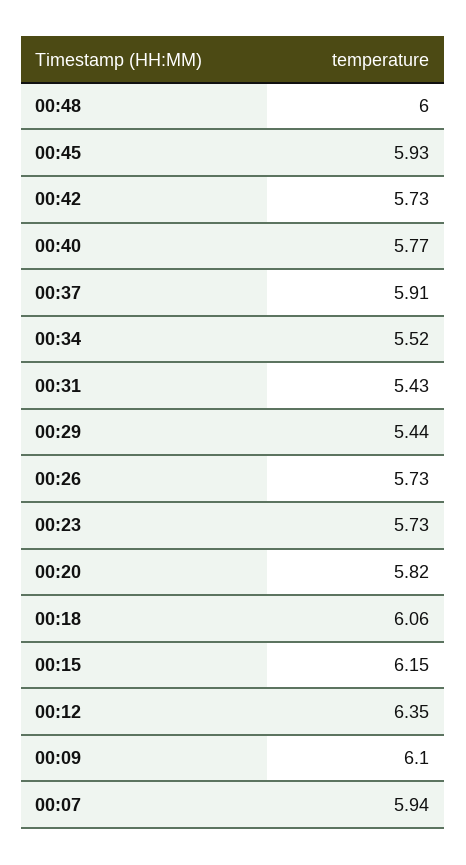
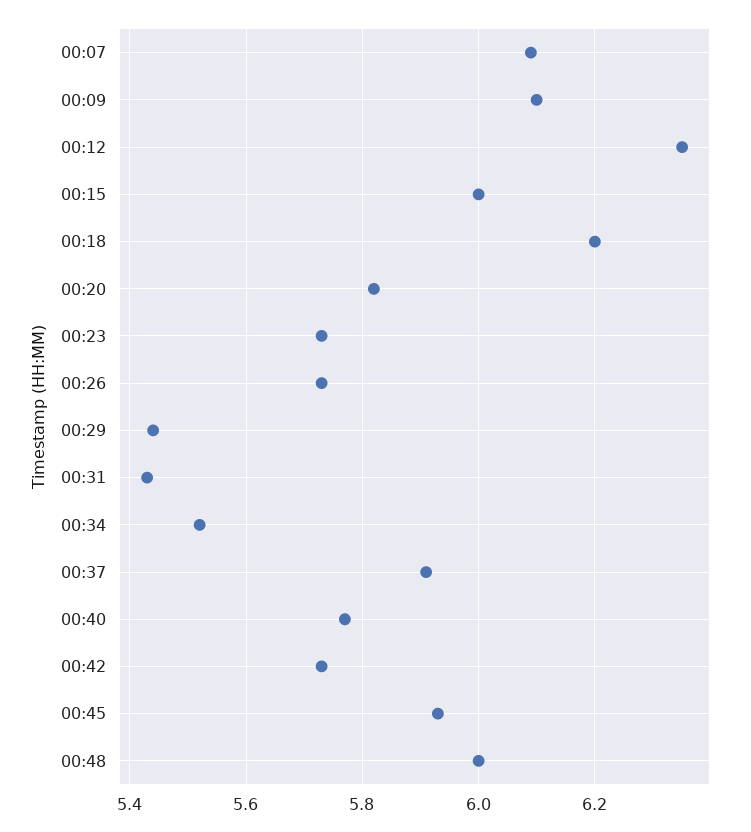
00:18: 6.06 -> 6.2
00:15: 6.15 -> 6
00:07: 5.94 -> 6.1

